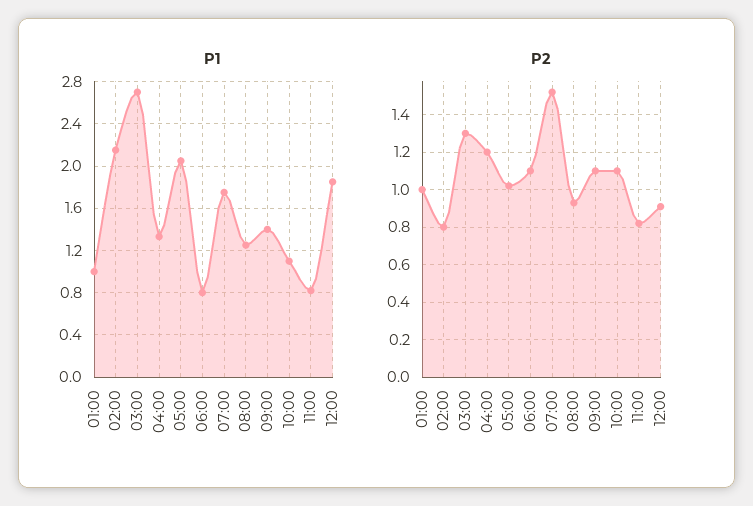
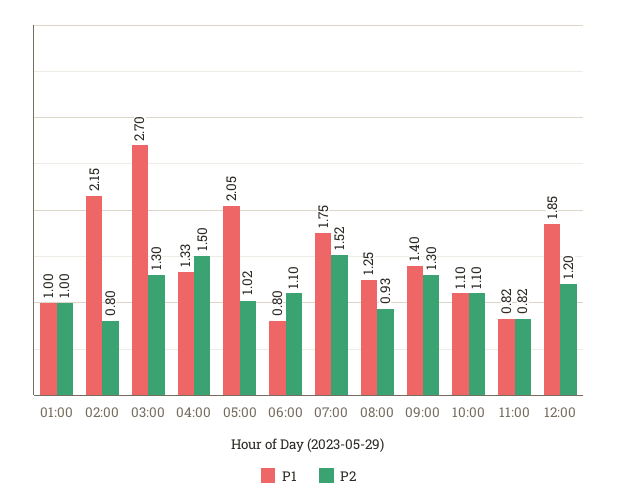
P2, 04:00: 1.2 -> 1.5
P2, 09:00: 1.1 -> 1.3
P2, 12:00: 0.9 -> 1.2

